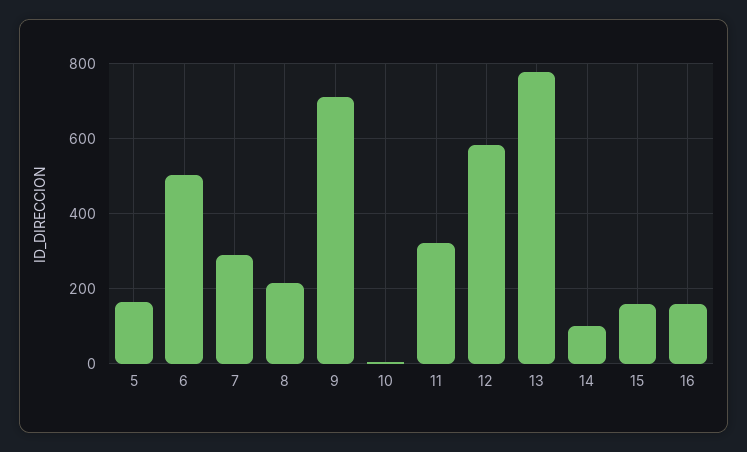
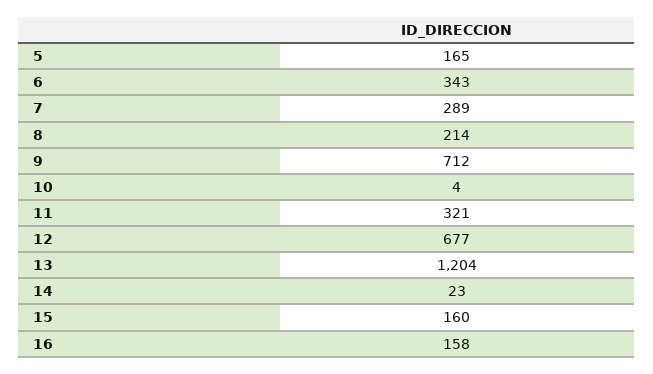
6: 500 -> 343
12: 580 -> 677
13: 780 -> 1204
14: 100 -> 23

